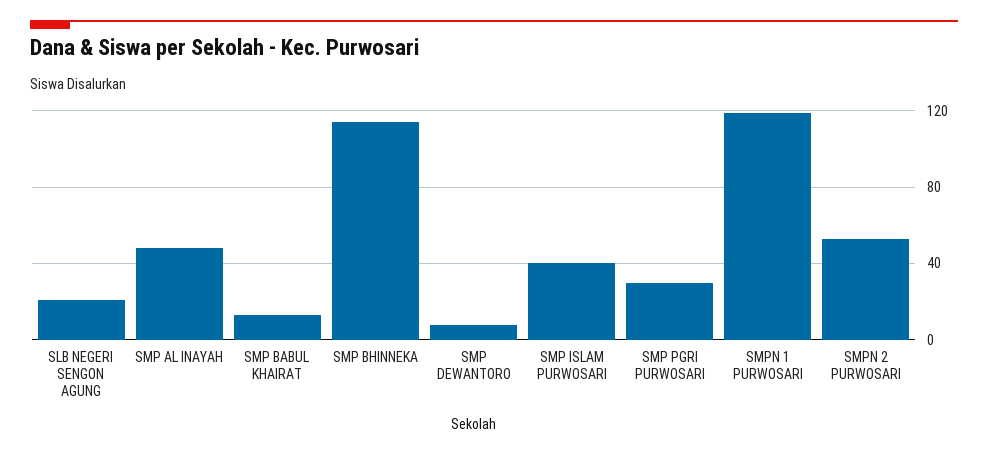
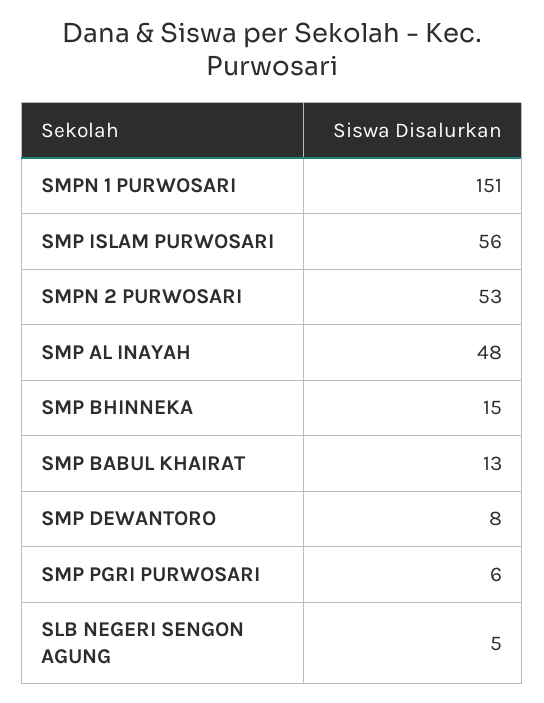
SLB NEGERI SENGON AGUNG: 20 -> 5
SMP BHINNEKA: 115 -> 15
SMP ISLAM PURWOSARI: 40 -> 56
SMP PGRI PURWOSARI: 30 -> 6
SMPN 1 PURWOSARI: 120 -> 151

